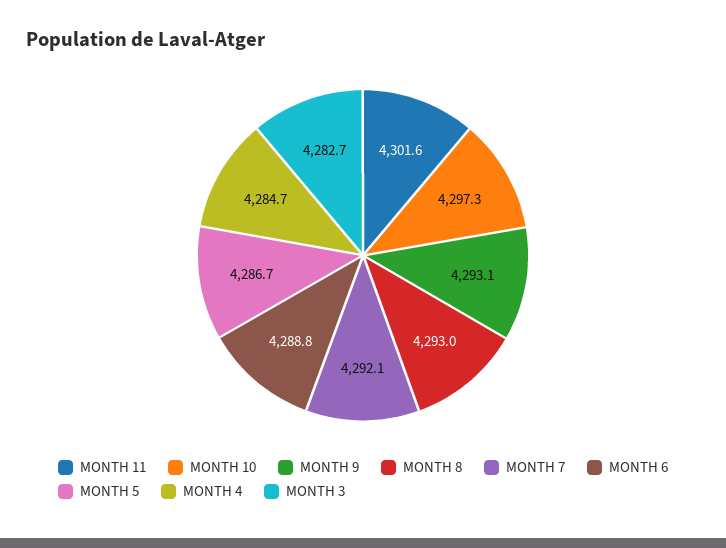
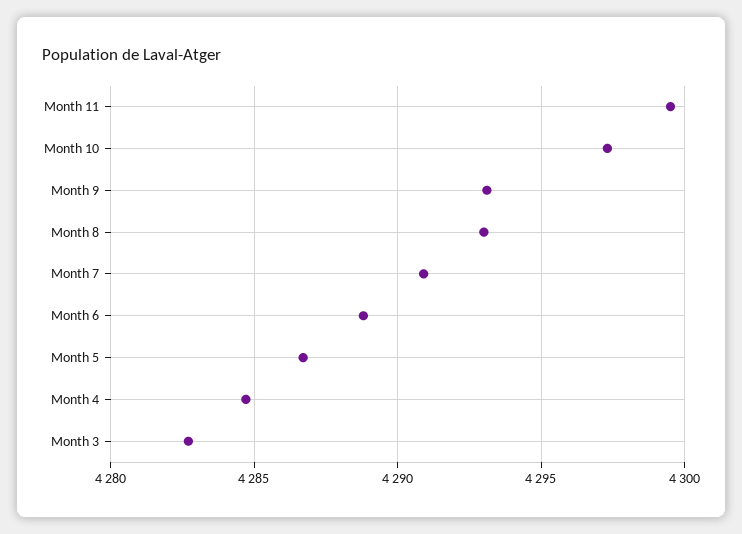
MONTH 11: 4301.6 -> 4299.5
MONTH 7: 4292.1 -> 4291

